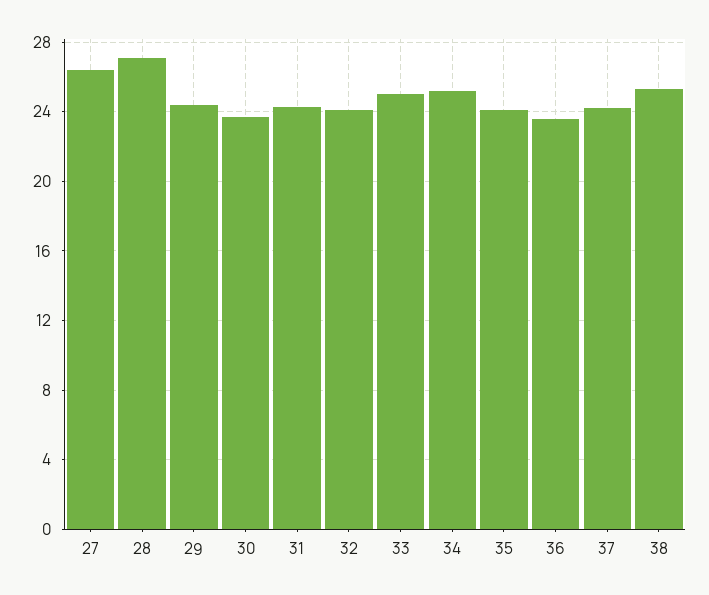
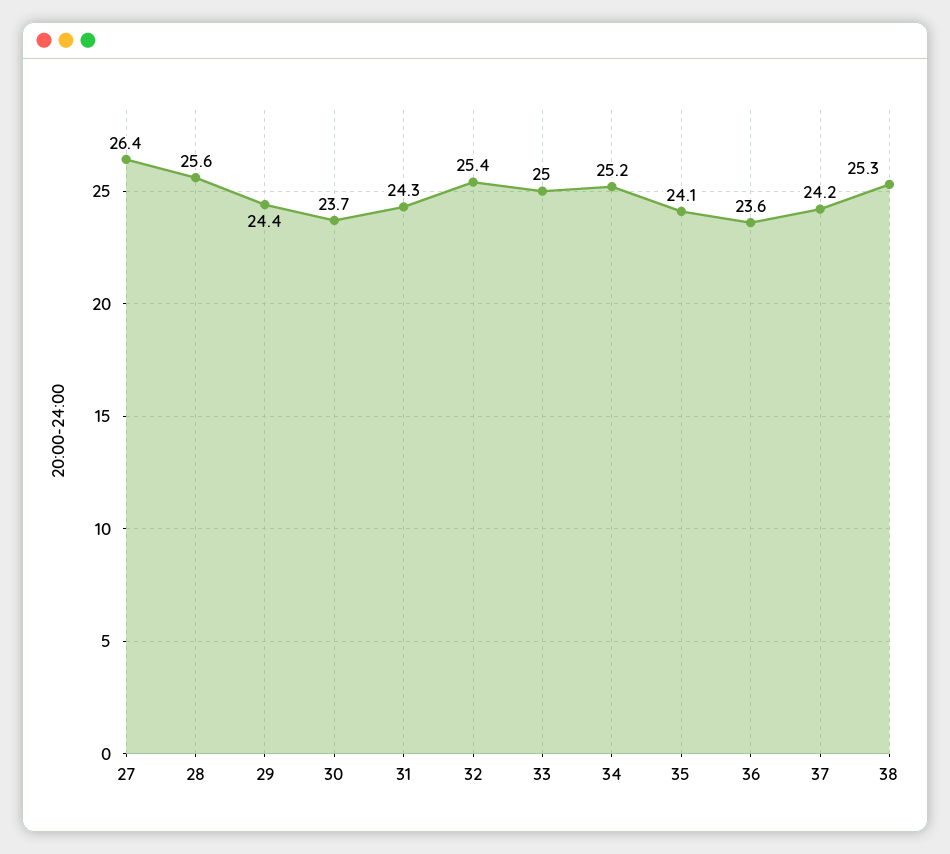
28: 27 -> 25.6
32: 24 -> 25.4

